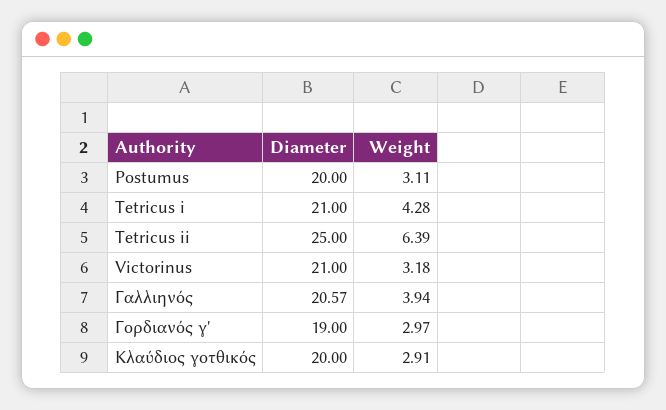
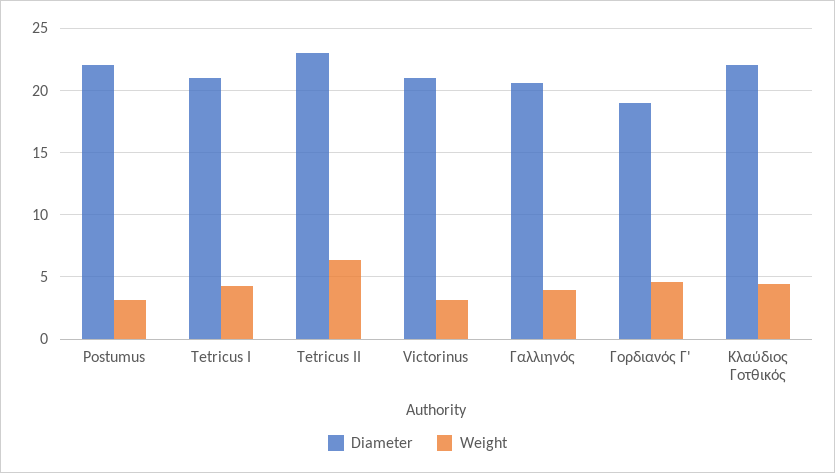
Diameter, Postumus: 20 -> 22
Diameter, Tetricus ii: 25 -> 23
Weight, Γορδιανός γ': 2.97 -> 4.5
Diameter, Κλαύδιος γοτθικός: 20 -> 22
Weight, Κλαύδιος γοτθικός: 2.91 -> 4.5

